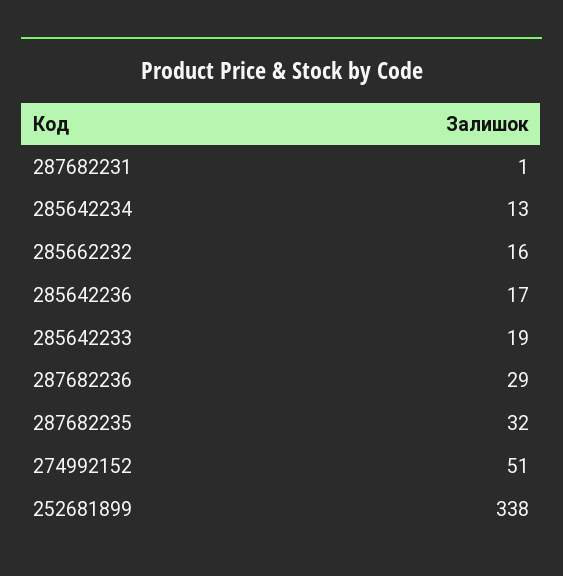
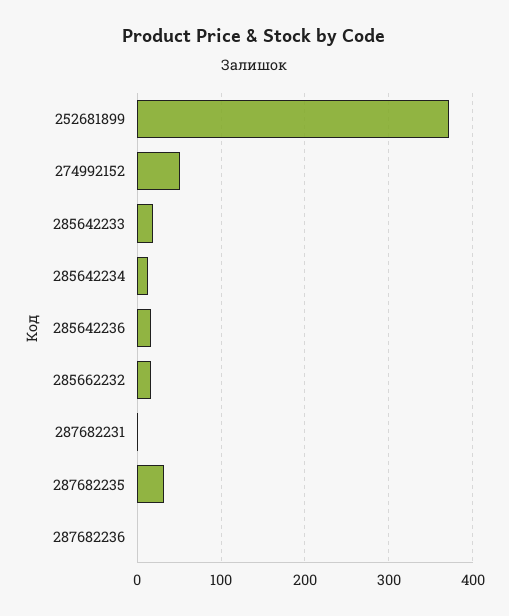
287682236: 29 -> 0
252681899: 338 -> 370

